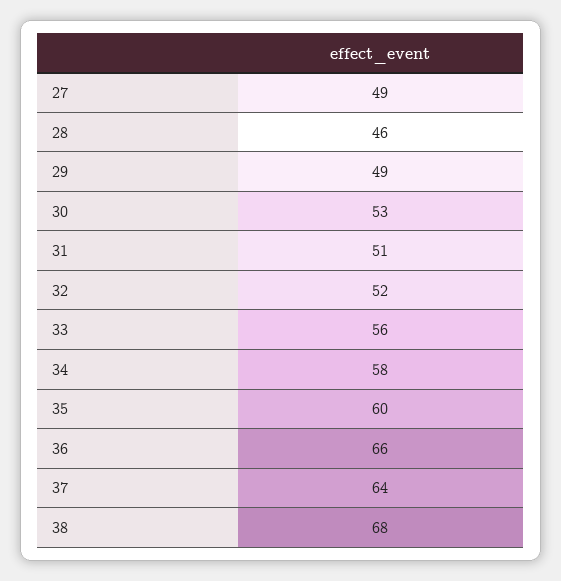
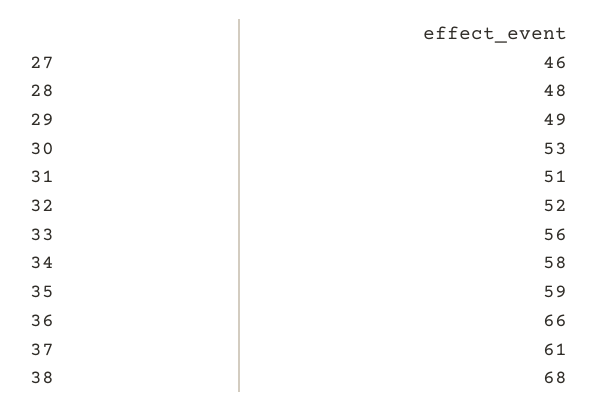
27: 49 -> 46
28: 46 -> 48
35: 60 -> 59
37: 64 -> 61

